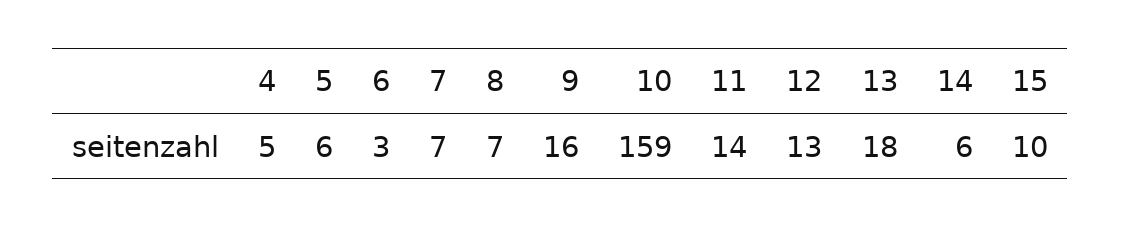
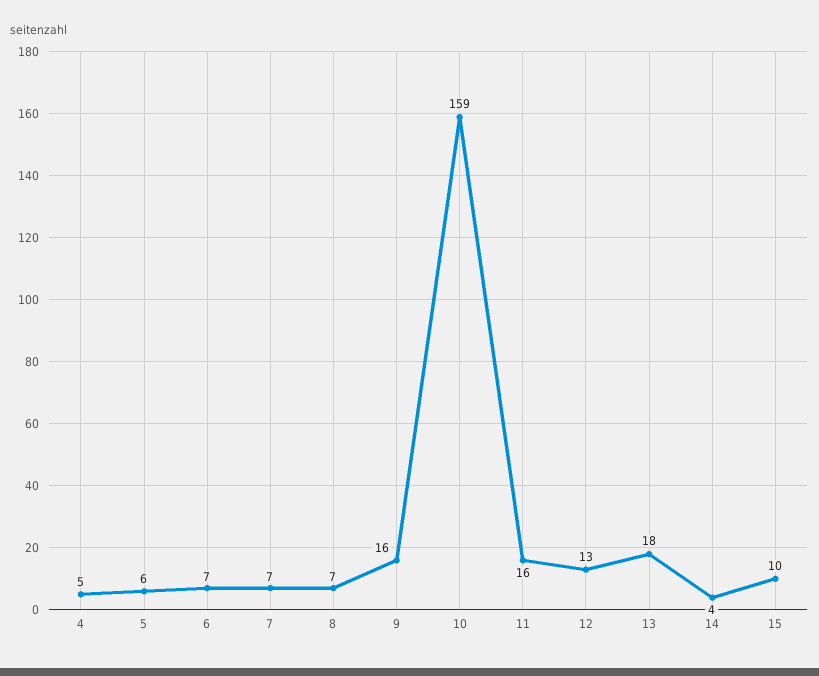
6: 3 -> 7
11: 14 -> 16
14: 6 -> 4

